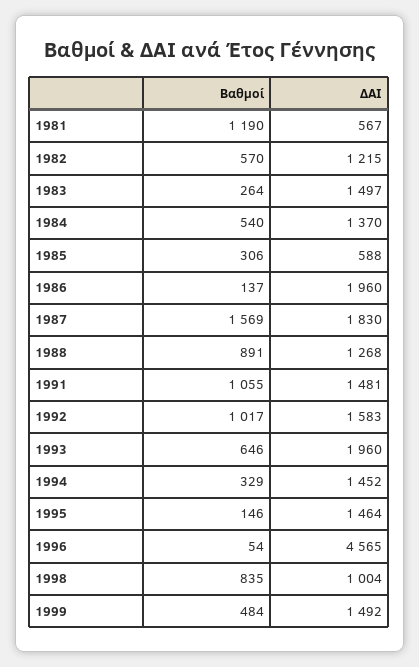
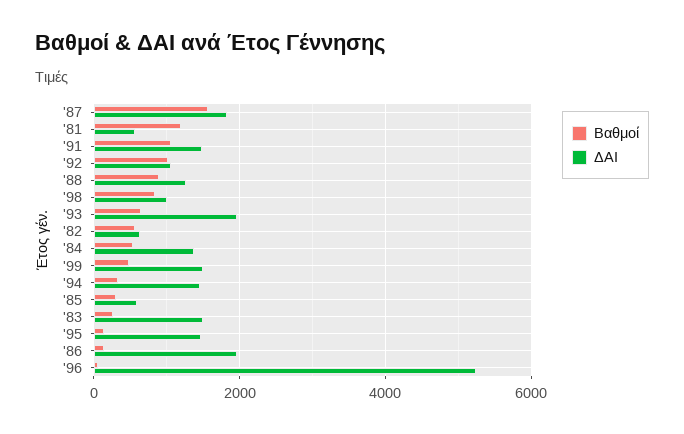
ΔΑΙ, 1982: 1215 -> 600
ΔΑΙ, 1992: 1583 -> 1000
ΔΑΙ, 1996: 4565 -> 5200

